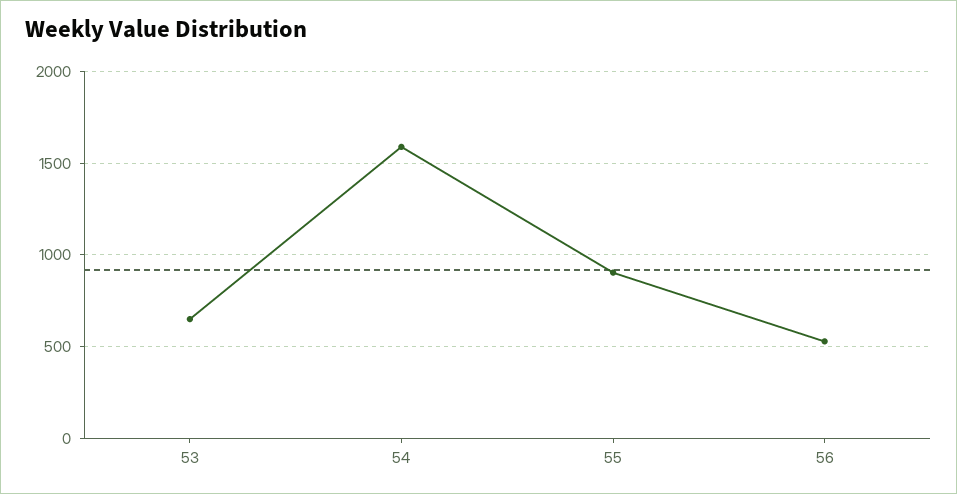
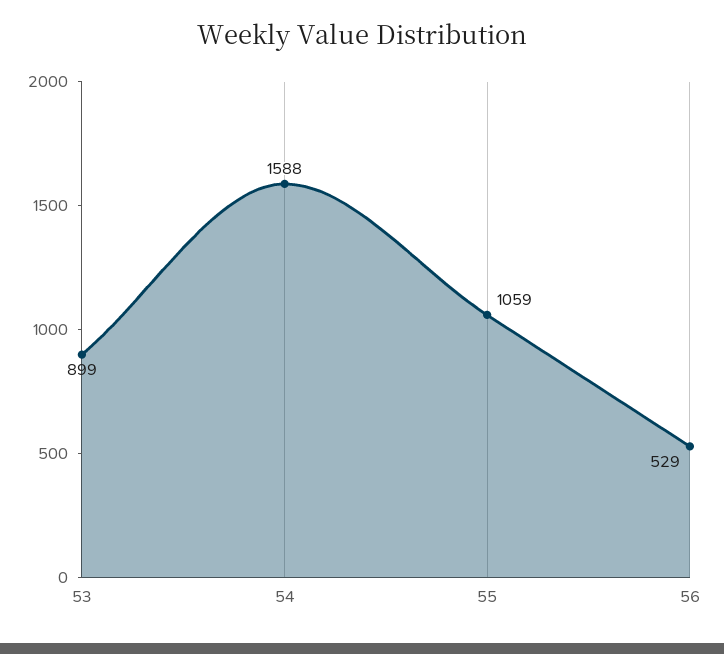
53: 650 -> 899
55: 900 -> 1059

